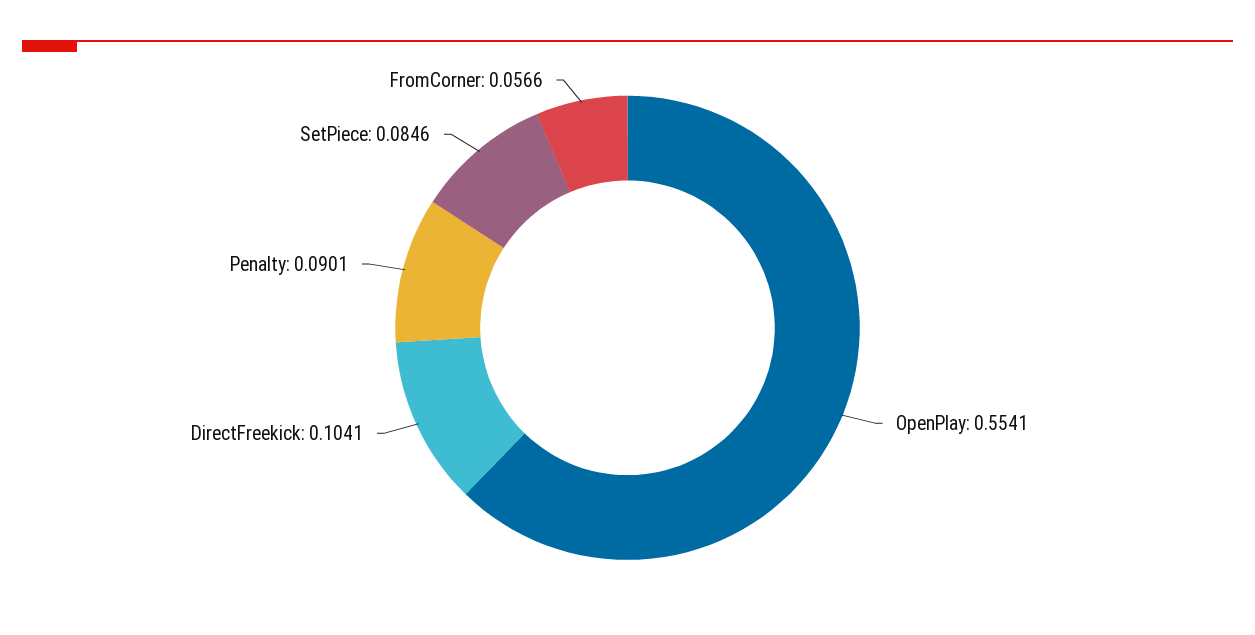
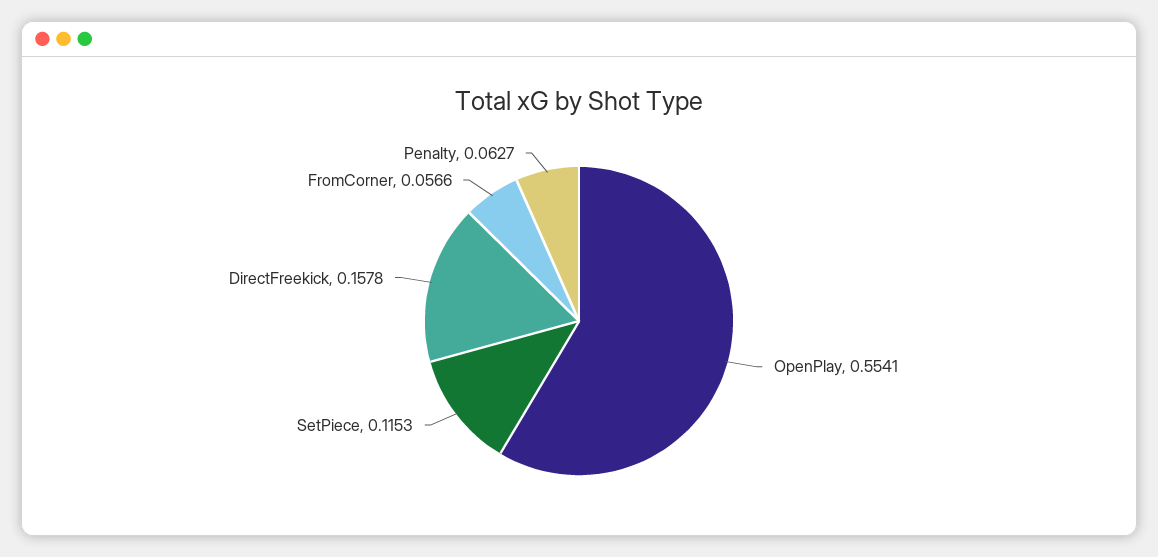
DirectFreekick: 0.1041 -> 0.1578
Penalty: 0.0901 -> 0.0627
SetPiece: 0.0846 -> 0.1153

